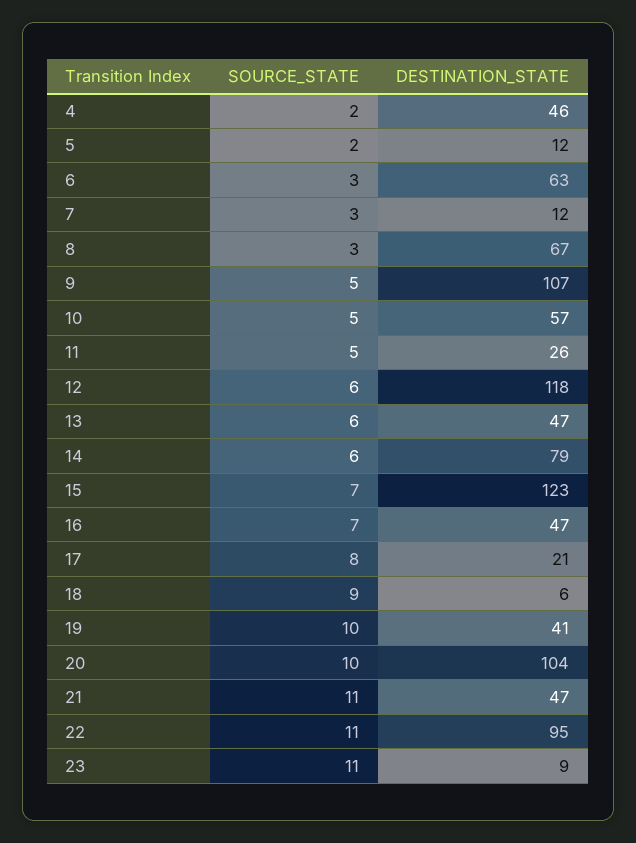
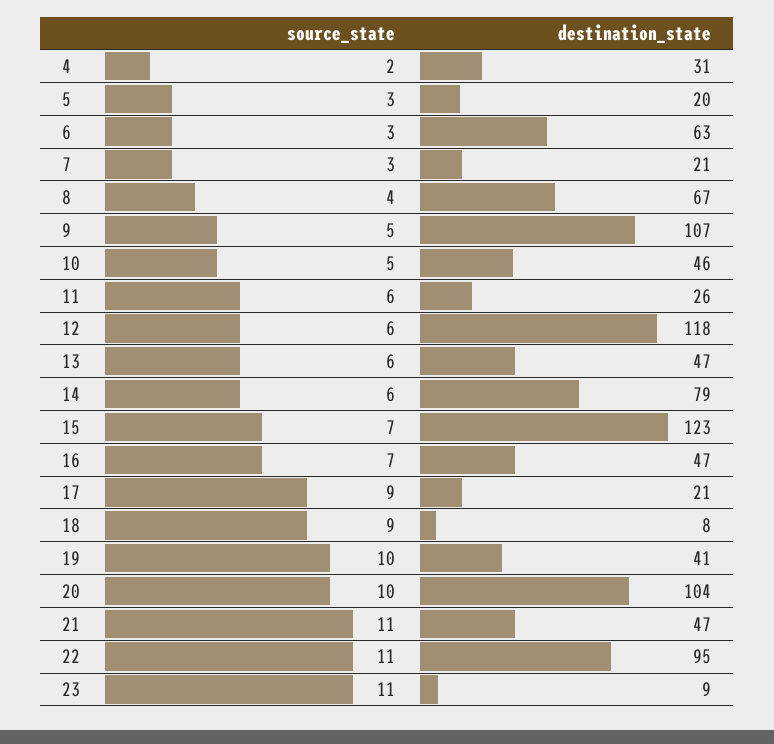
DESTINATION_STATE, 4: 46 -> 31
SOURCE_STATE, 5: 2 -> 3
DESTINATION_STATE, 5: 12 -> 20
DESTINATION_STATE, 7: 12 -> 21
SOURCE_STATE, 8: 3 -> 4
DESTINATION_STATE, 10: 57 -> 46
SOURCE_STATE, 11: 5 -> 6
SOURCE_STATE, 17: 8 -> 9
DESTINATION_STATE, 18: 6 -> 8

